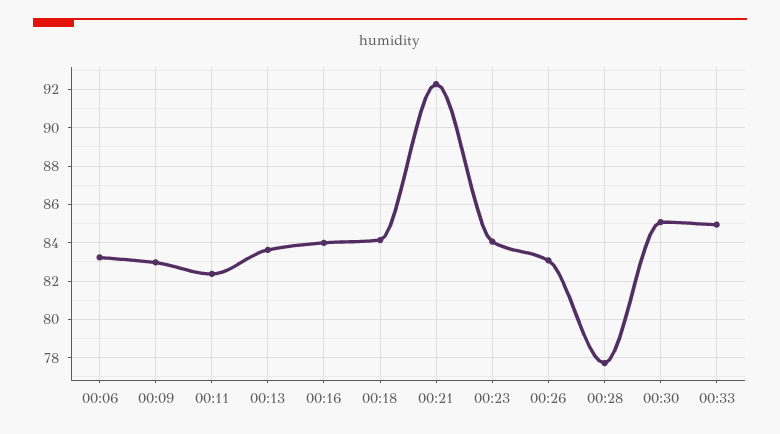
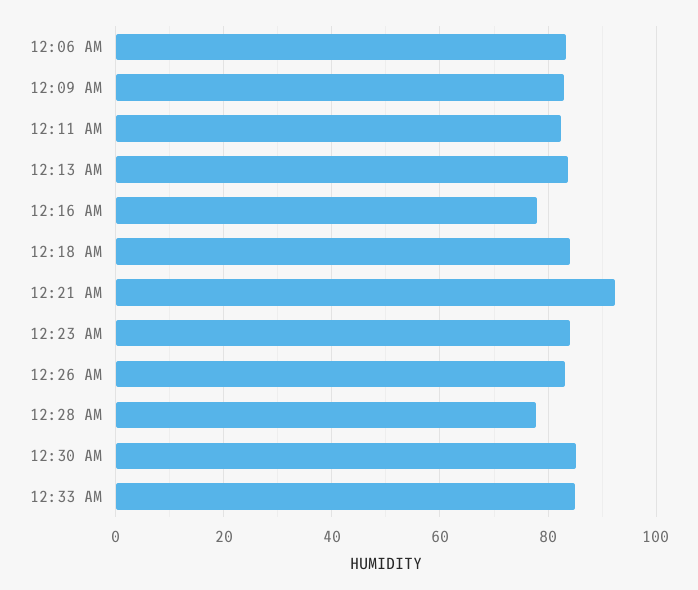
00:16: 84 -> 78

